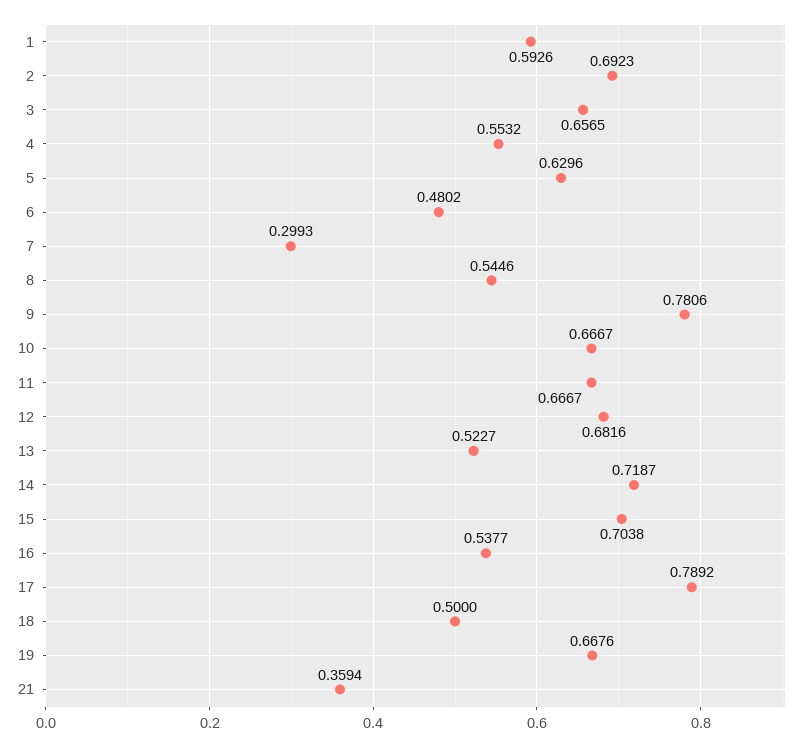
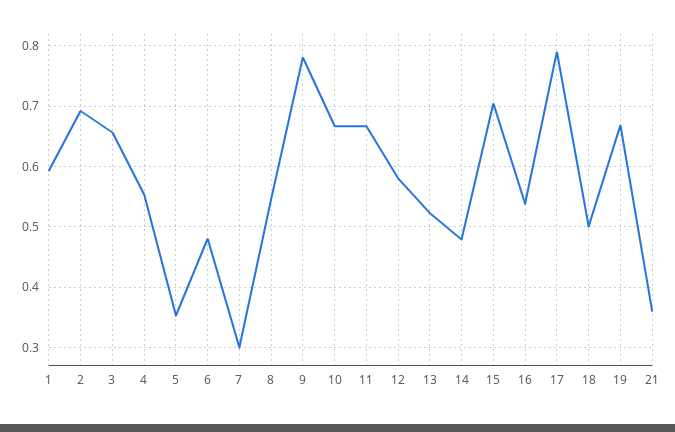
5: 0.6296 -> 0.35
12: 0.6816 -> 0.58
14: 0.7187 -> 0.48

